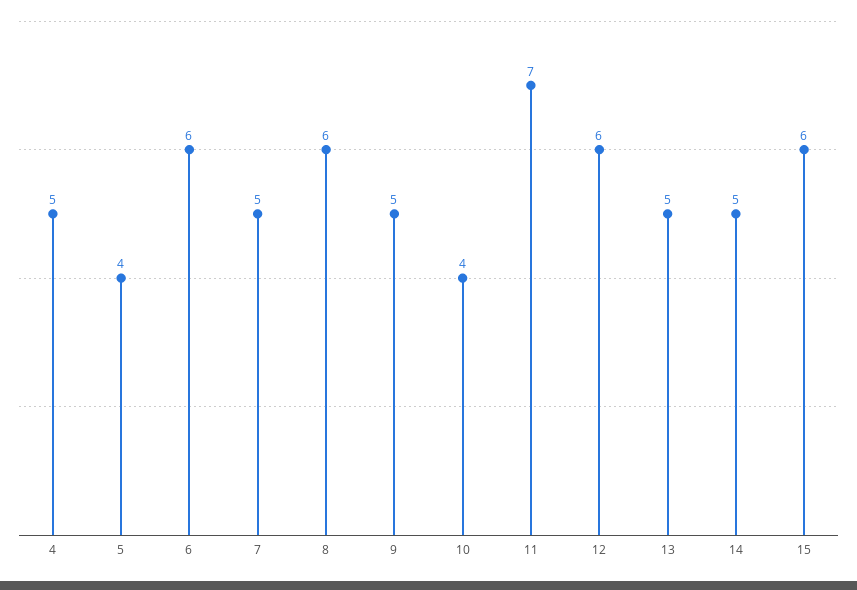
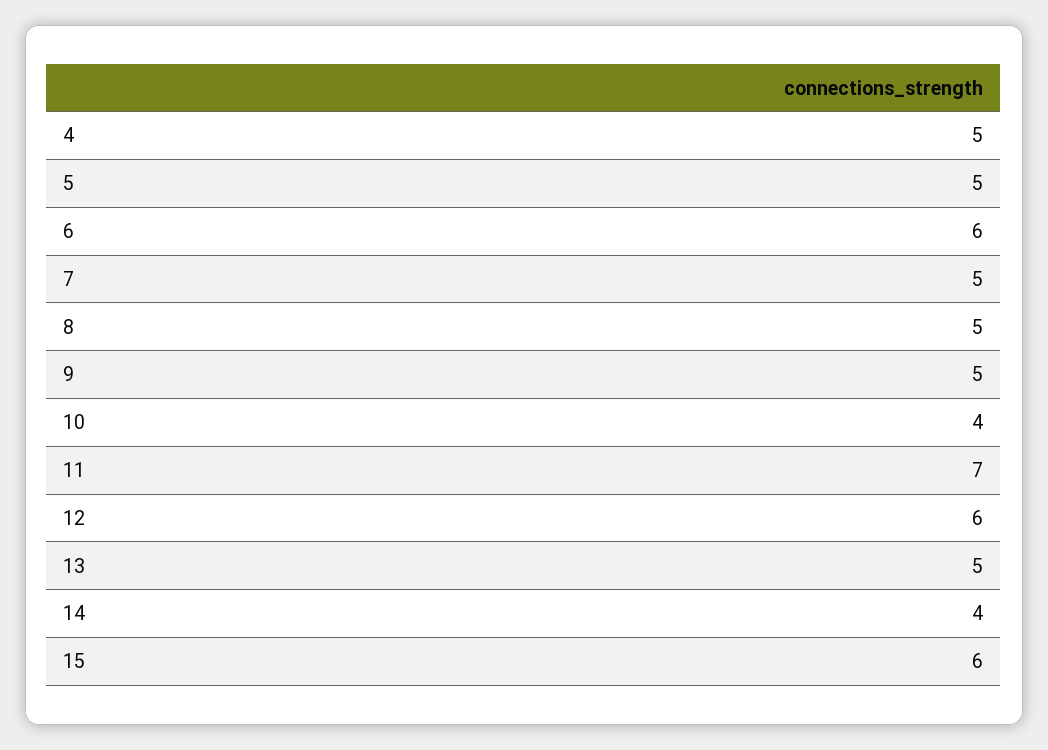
5: 4 -> 5
8: 6 -> 5
14: 5 -> 4

